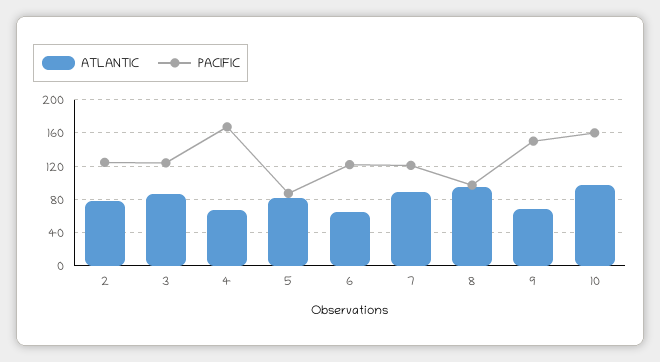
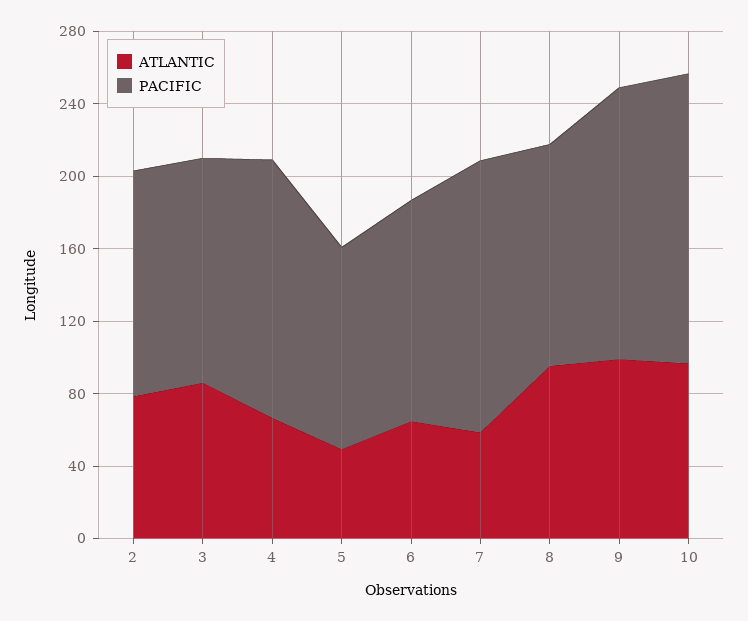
PACIFIC, 4: 170 -> 140
ATLANTIC, 5: 80 -> 50
PACIFIC, 5: 90 -> 110
ATLANTIC, 7: 90 -> 60
PACIFIC, 7: 120 -> 150
PACIFIC, 8: 100 -> 120
ATLANTIC, 9: 70 -> 100

